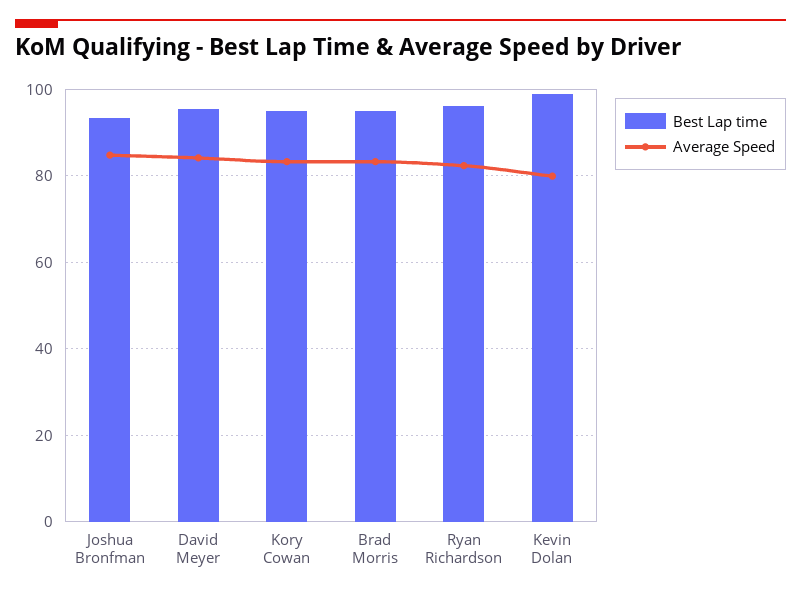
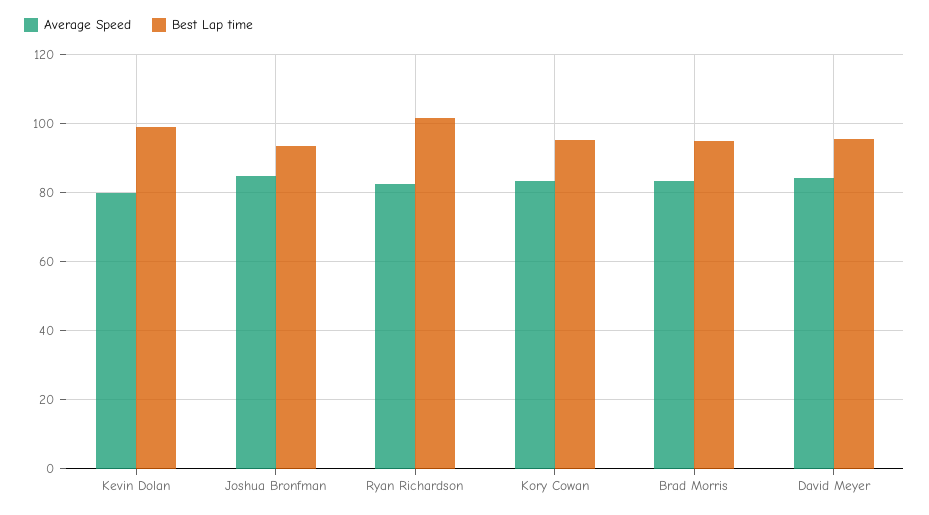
Best Lap time, Ryan Richardson: 96 -> 102

